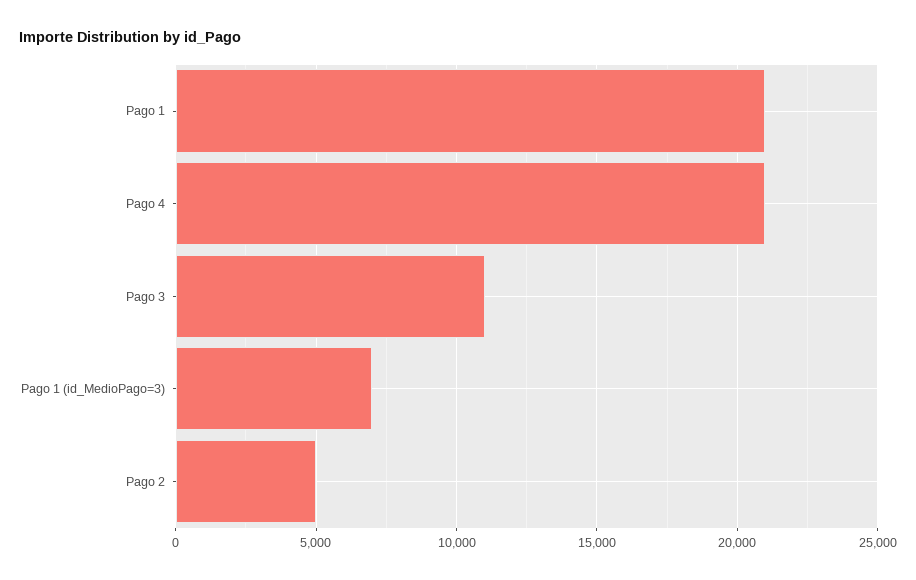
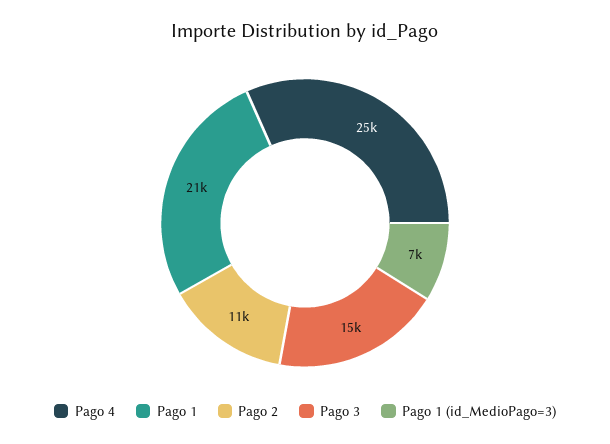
Pago 4: 21000 -> 25000
Pago 3: 11000 -> 15000
Pago 2: 5000 -> 11000

